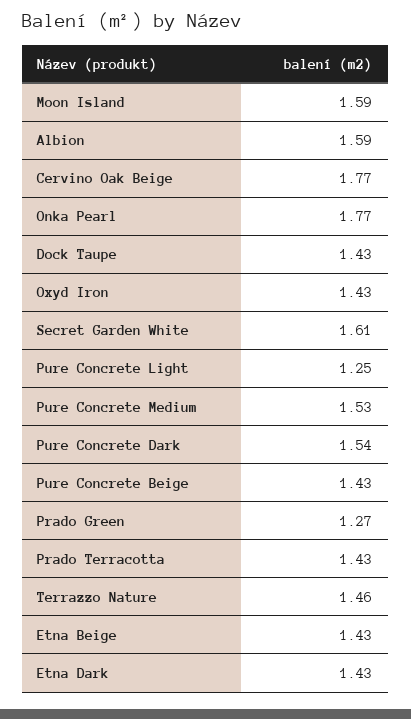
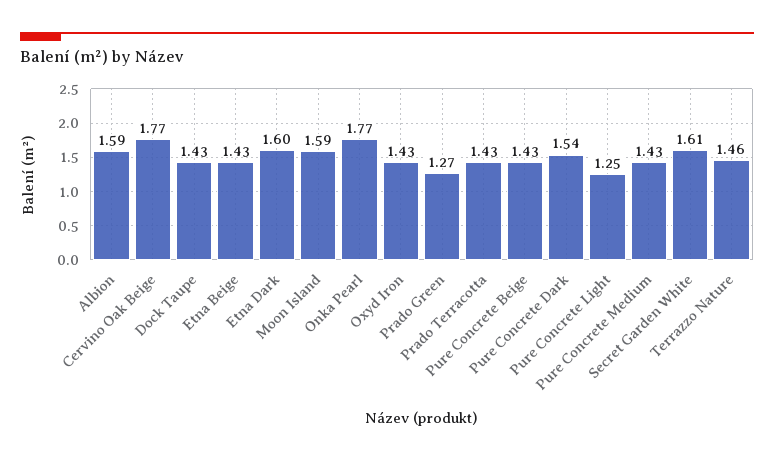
Pure Concrete Medium: 1.53 -> 1.43
Etna Dark: 1.43 -> 1.6

